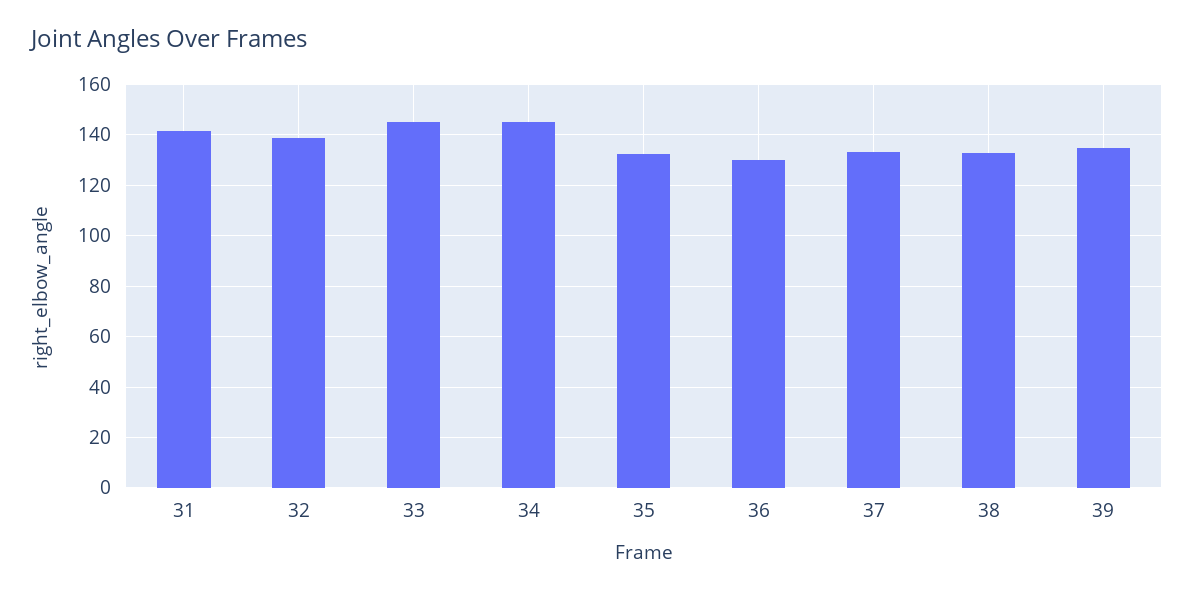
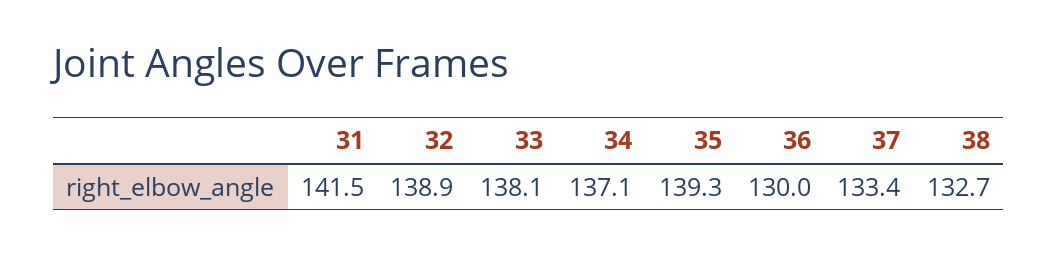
33: 145 -> 138.1
34: 145 -> 137.1
35: 132.5 -> 139.3
39: 135 -> none

